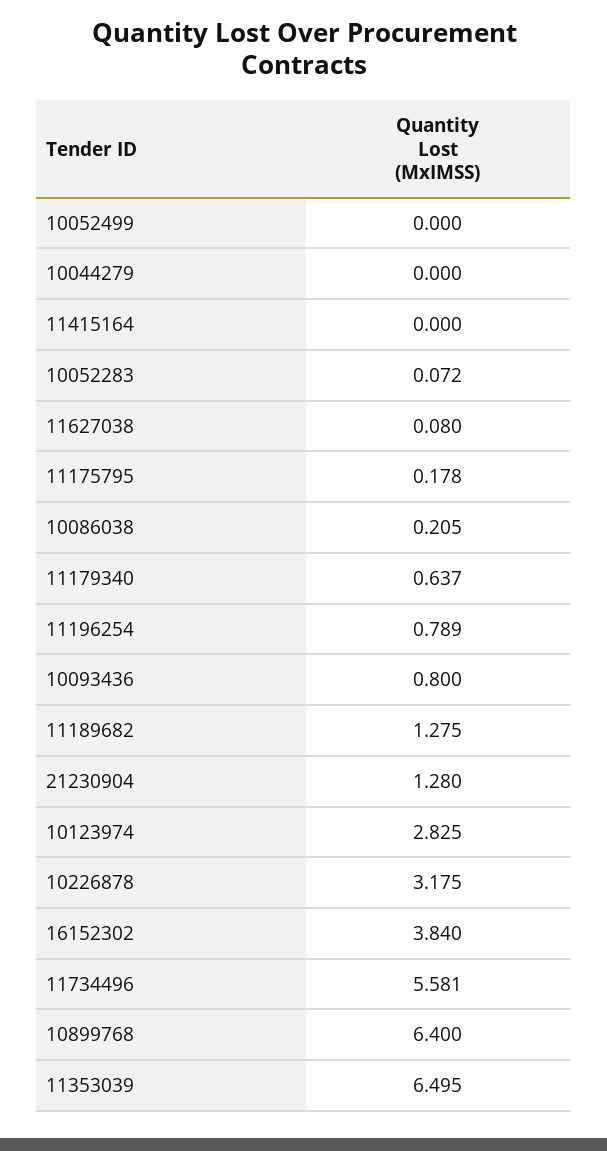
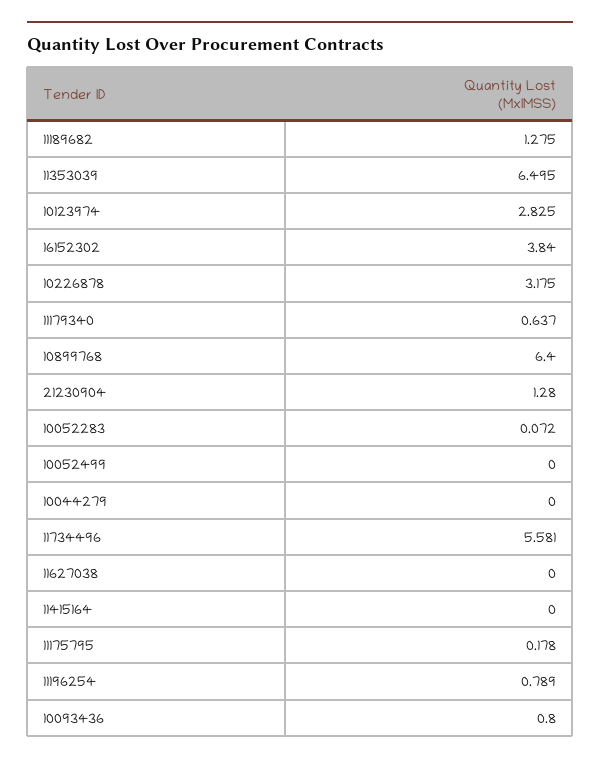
11627038: 0.08 -> 0
10086038: 0.205 -> none

